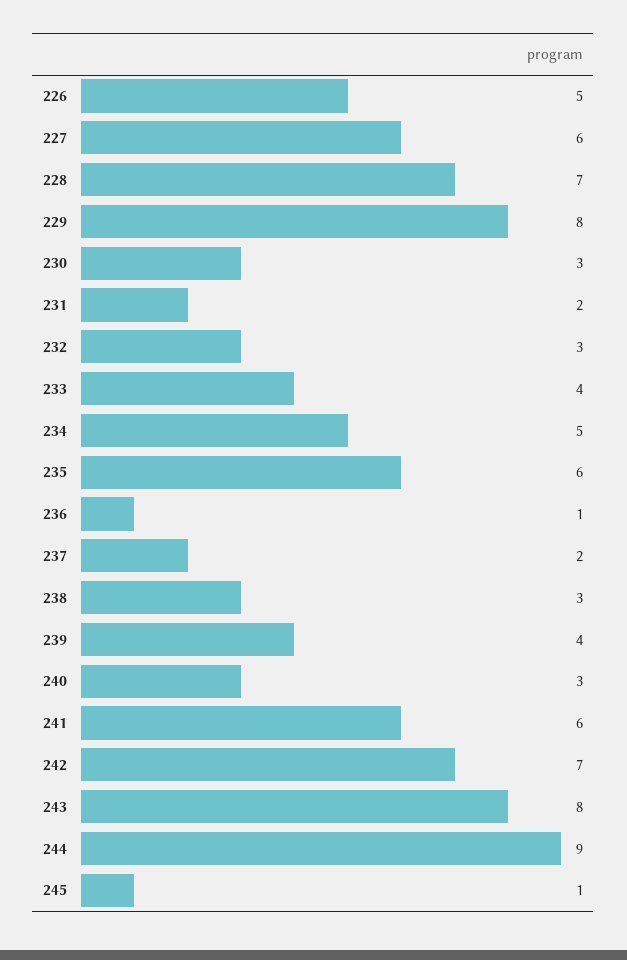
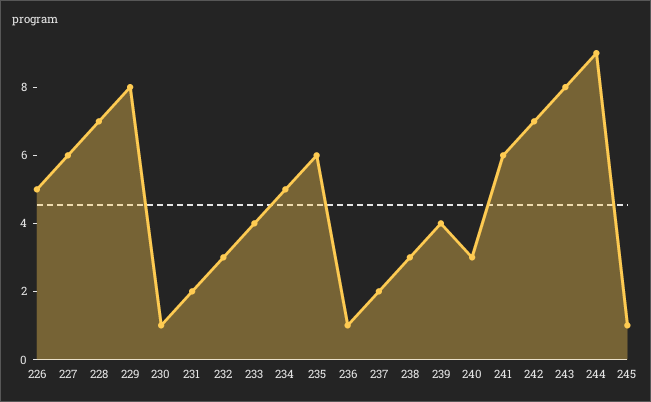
230: 3 -> 1

